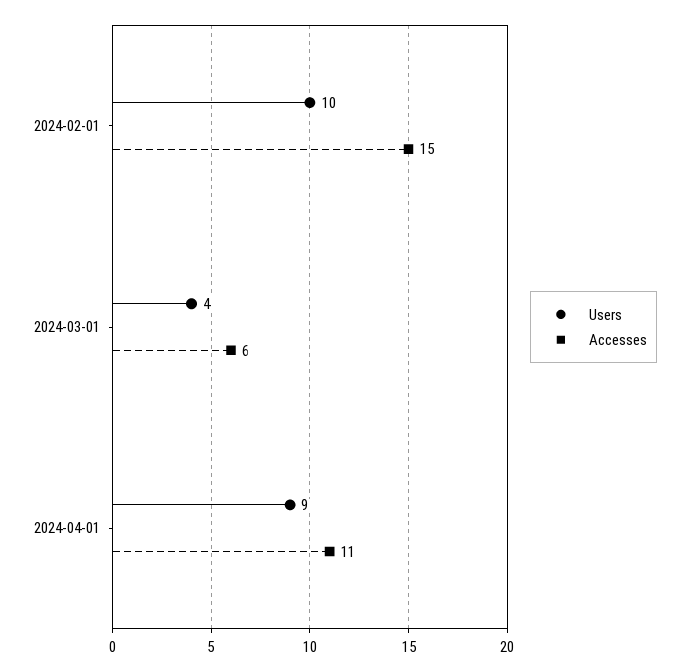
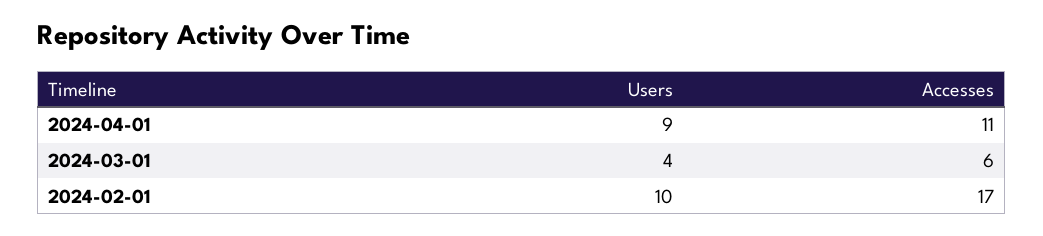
Accesses, 2024-02-01: 15 -> 17

